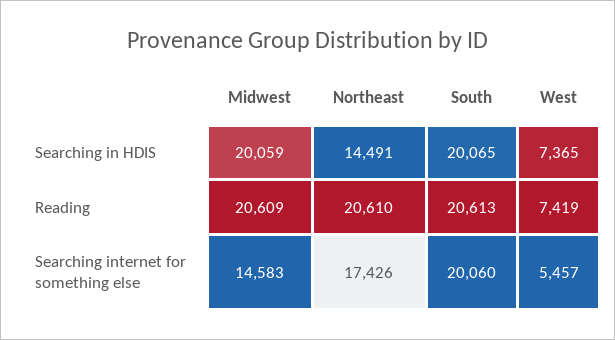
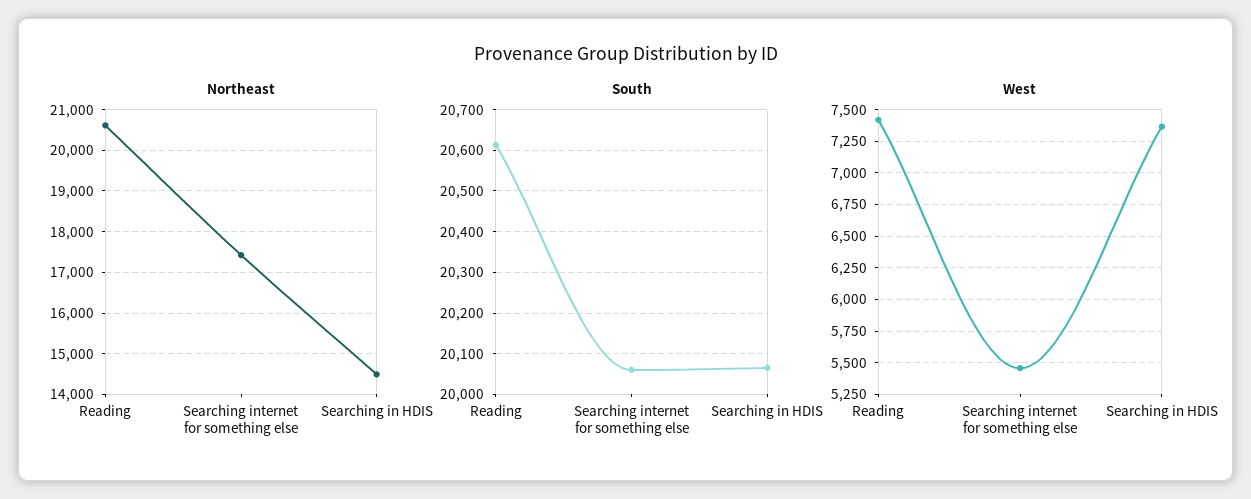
Midwest, Searching in HDIS: 20059 -> none
Midwest, Reading: 20609 -> none
Midwest, Searching internet for something else: 14583 -> none

